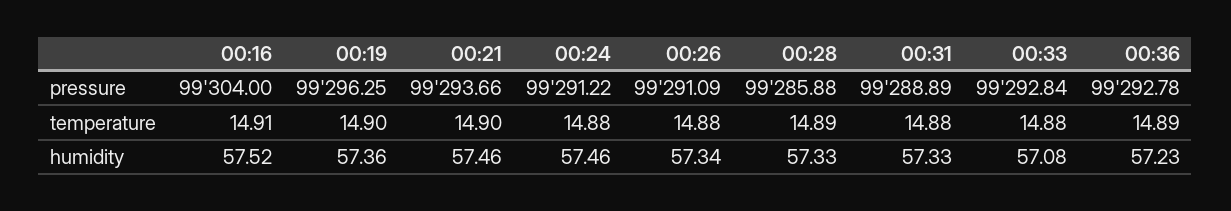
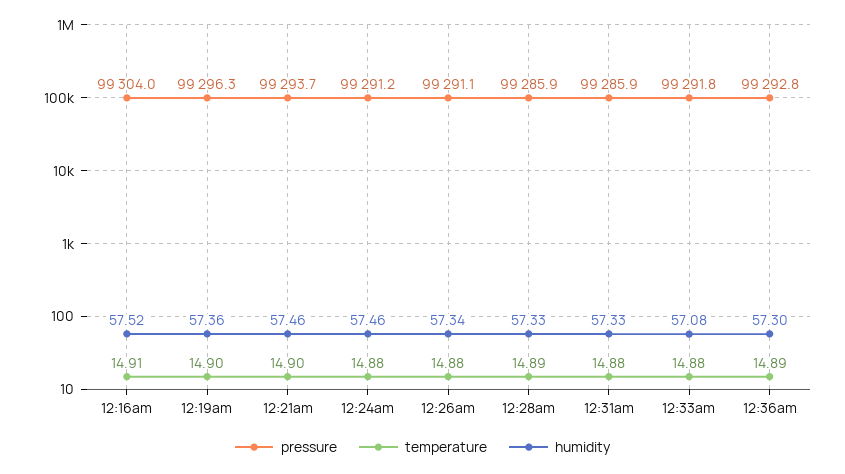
pressure, 00:31: 99288.89 -> 99285.9
pressure, 00:33: 99292.84 -> 99291.8
humidity, 00:36: 57.23 -> 57.3

